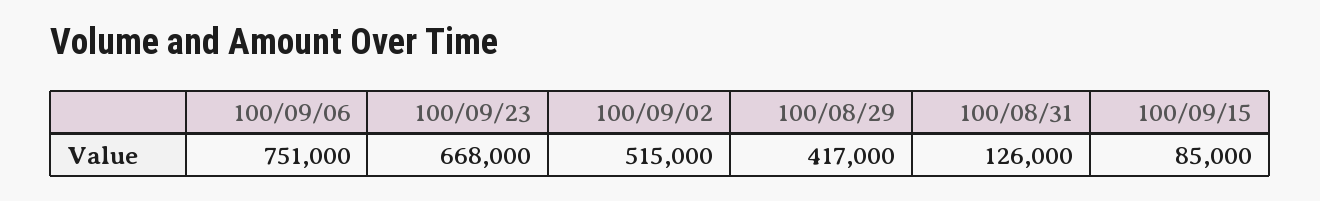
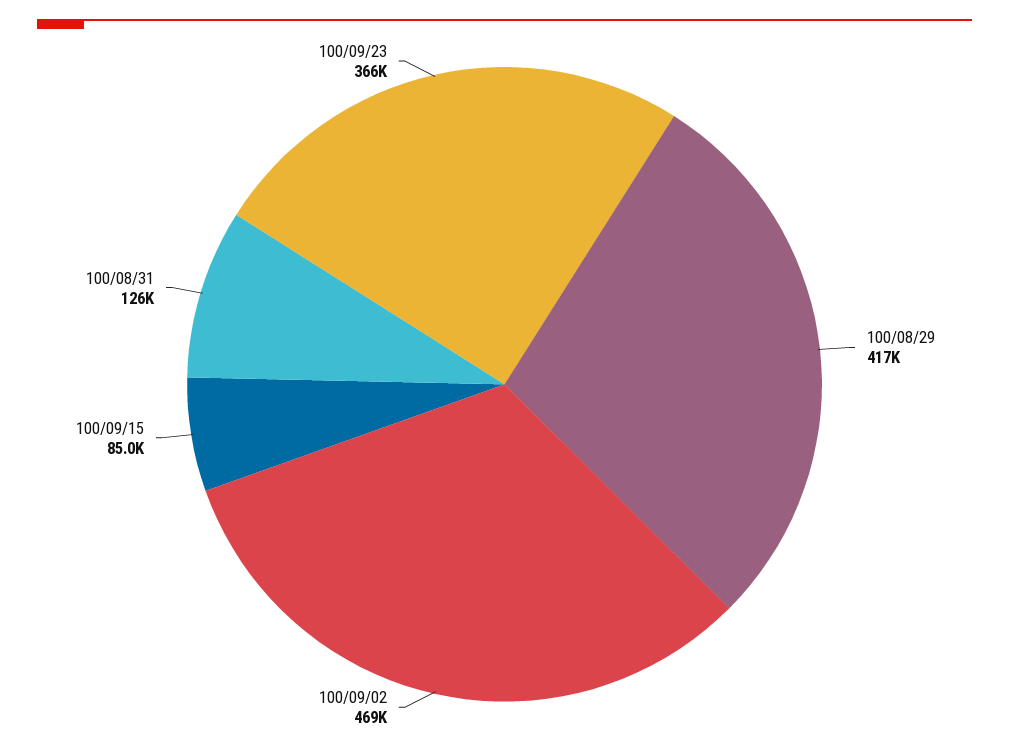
100/09/06: 751000 -> none
100/09/23: 668000 -> 366000
100/09/02: 515000 -> 469000

